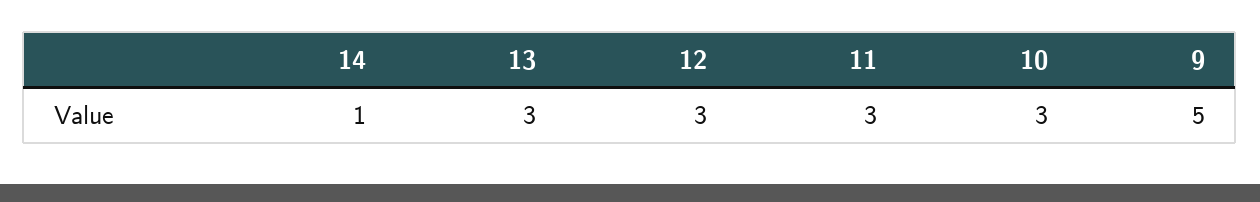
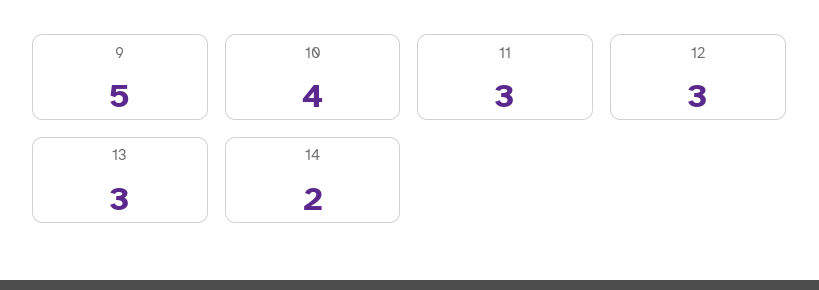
14: 1 -> 2
10: 3 -> 4

